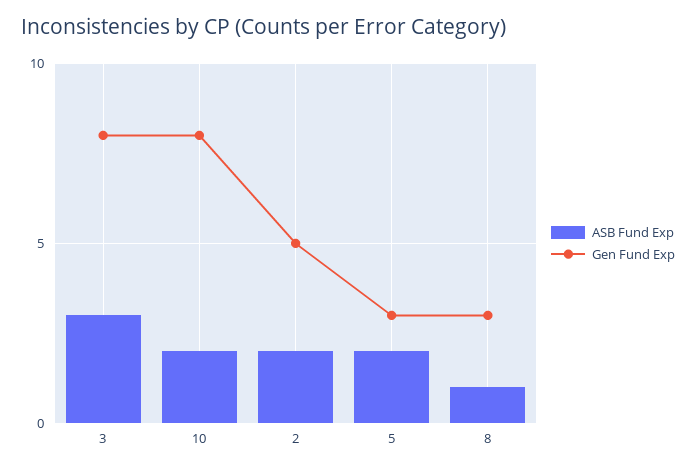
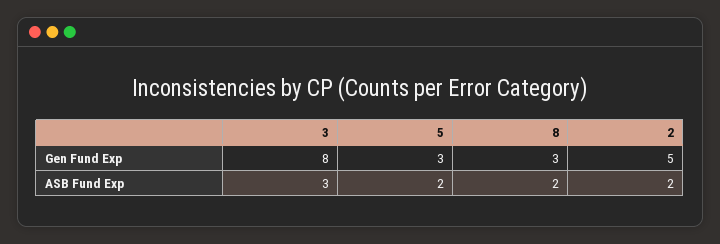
ASB Fund Exp, 10: 2 -> none
Gen Fund Exp, 10: 8 -> none
ASB Fund Exp, 8: 1 -> 2

